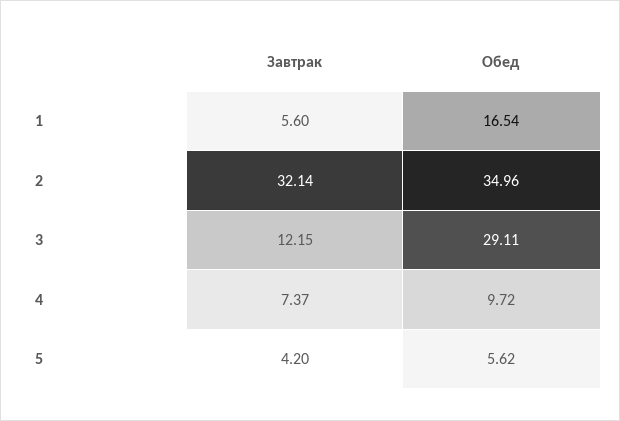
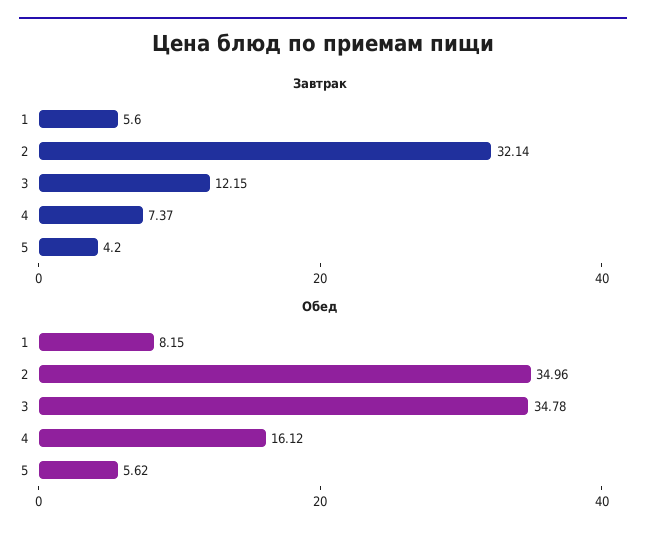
Обед, 1: 16.54 -> 8.15
Обед, 3: 29.11 -> 34.78
Обед, 4: 9.72 -> 16.12

